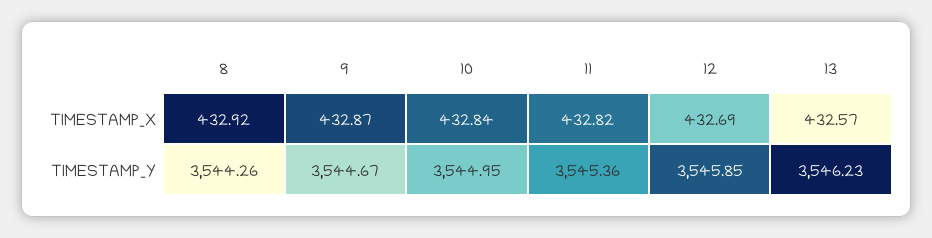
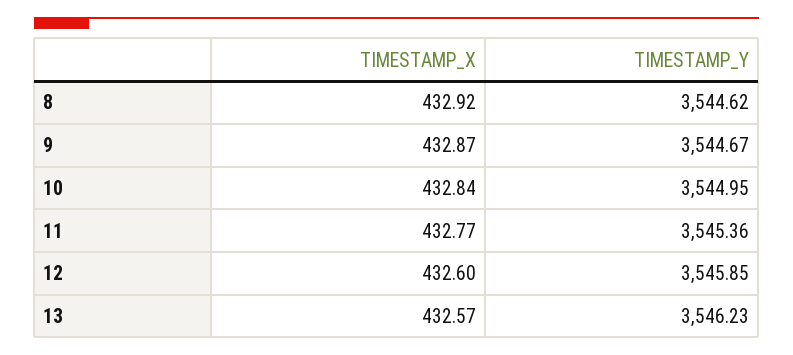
11, TIMESTAMP_X: 432.82 -> 432.77
12, TIMESTAMP_X: 432.69 -> 432.6
8, TIMESTAMP_Y: 3544.26 -> 3544.62

